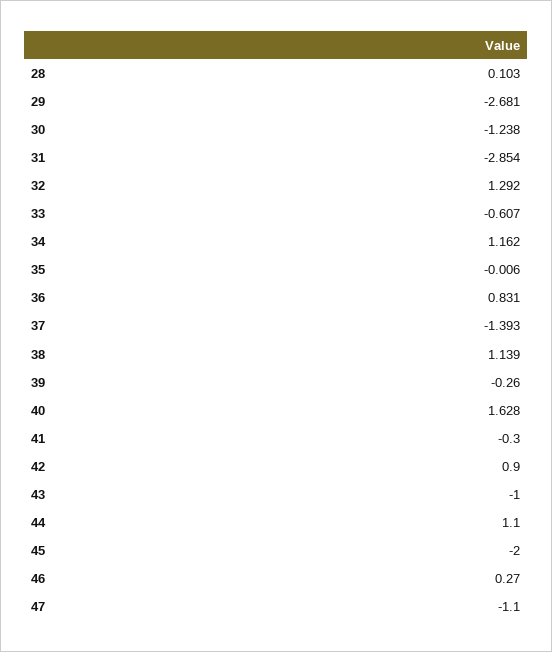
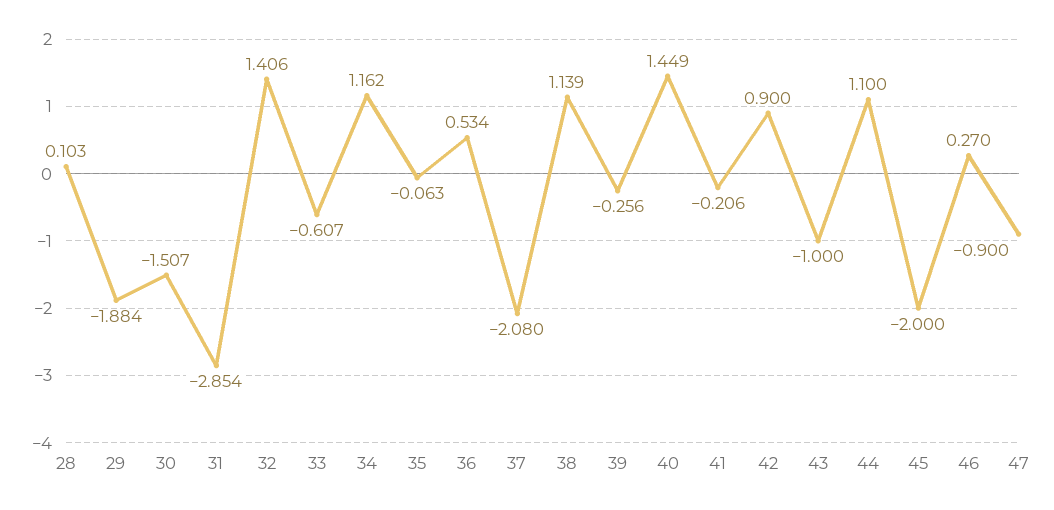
29: -2.681 -> -1.884
30: -1.238 -> -1.507
32: 1.292 -> 1.406
35: -0.006 -> -0.063
36: 0.831 -> 0.534
37: -1.393 -> -2.08
39: -0.26 -> -0.256
40: 1.628 -> 1.449
41: -0.3 -> -0.206
47: -1.1 -> -0.9

